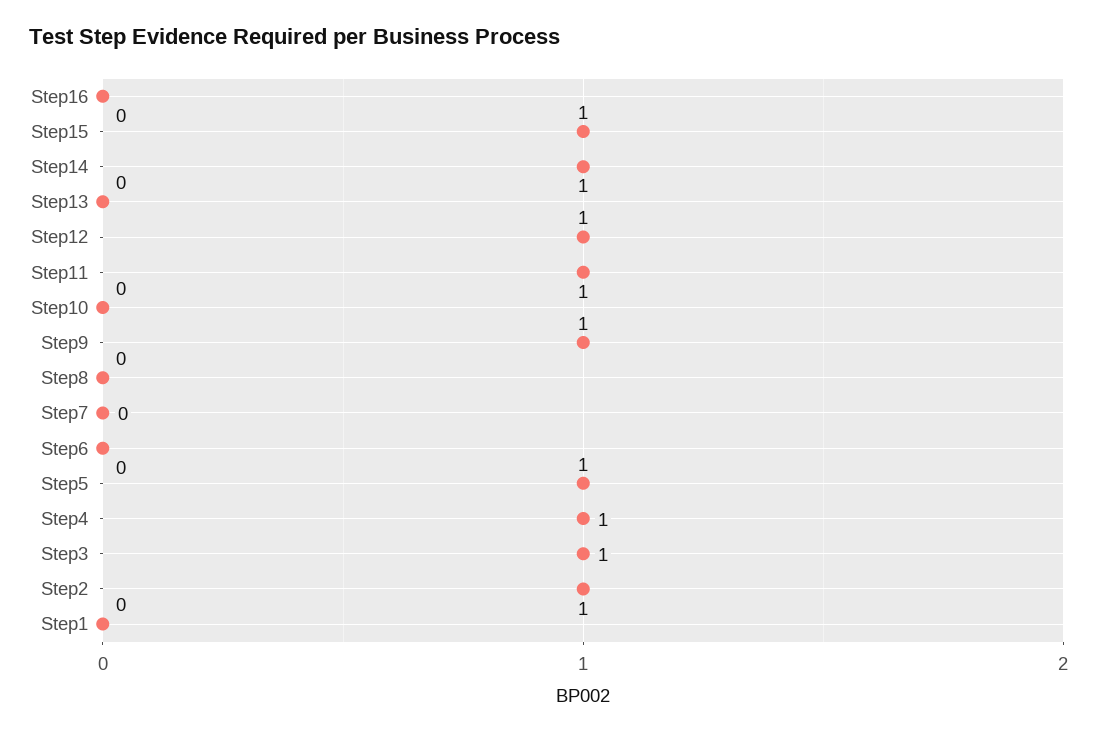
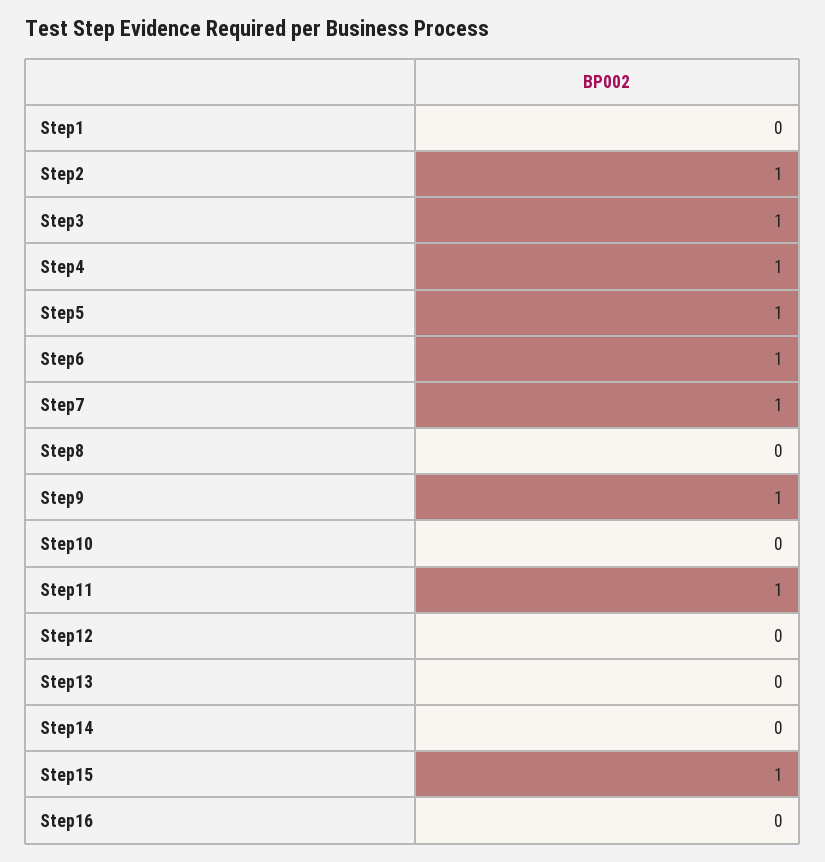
Step14: 1 -> 0
Step12: 1 -> 0
Step7: 0 -> 1
Step6: 0 -> 1

